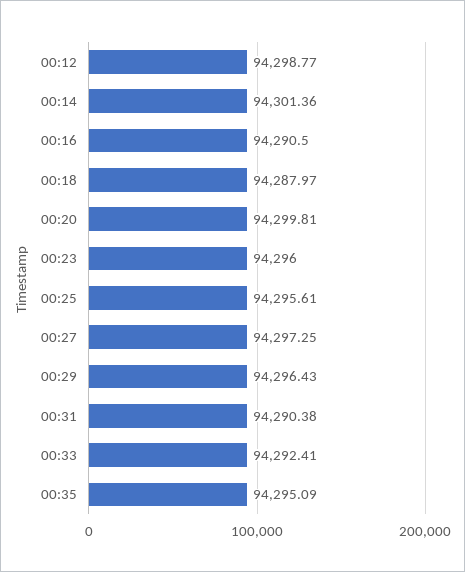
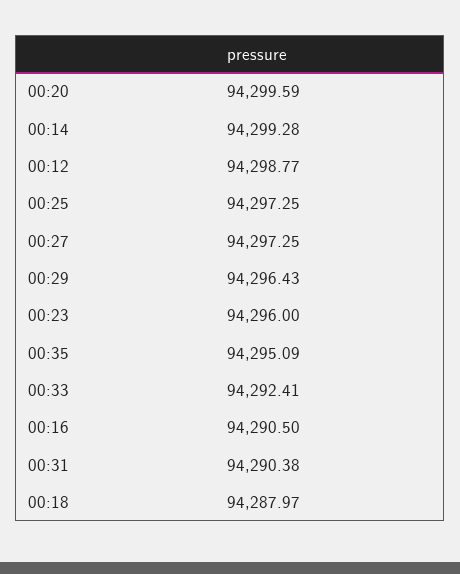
00:14: 94301.36 -> 94299.28
00:20: 94299.81 -> 94299.59
00:25: 94295.61 -> 94297.25

